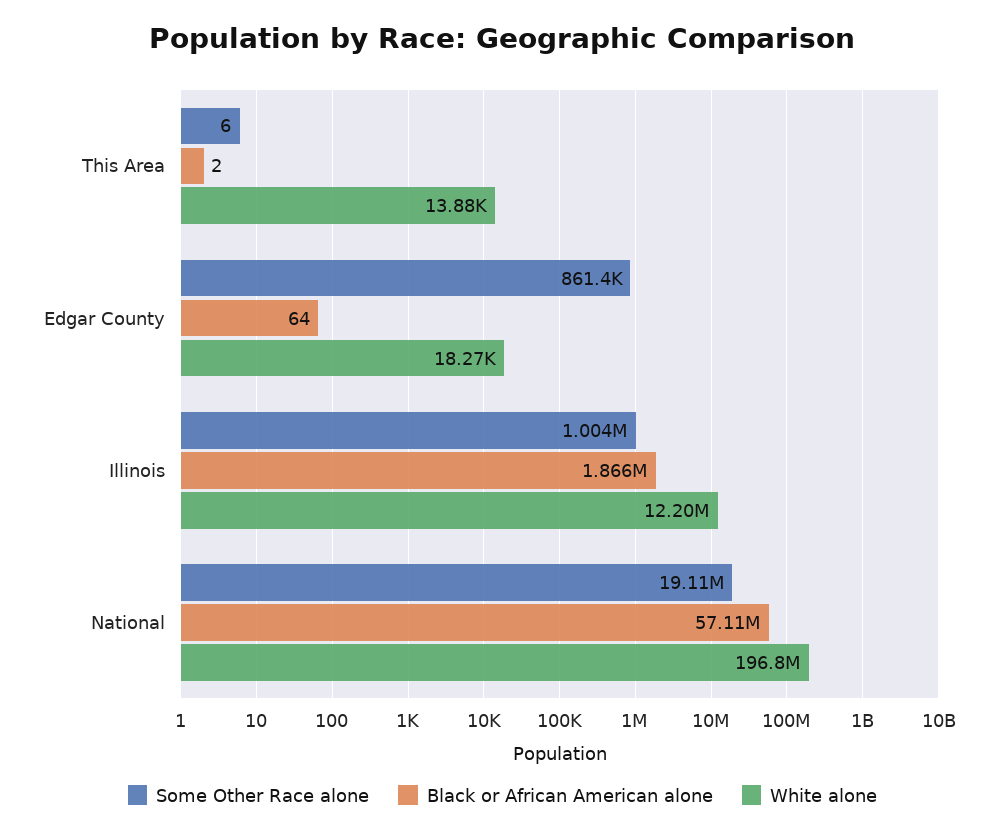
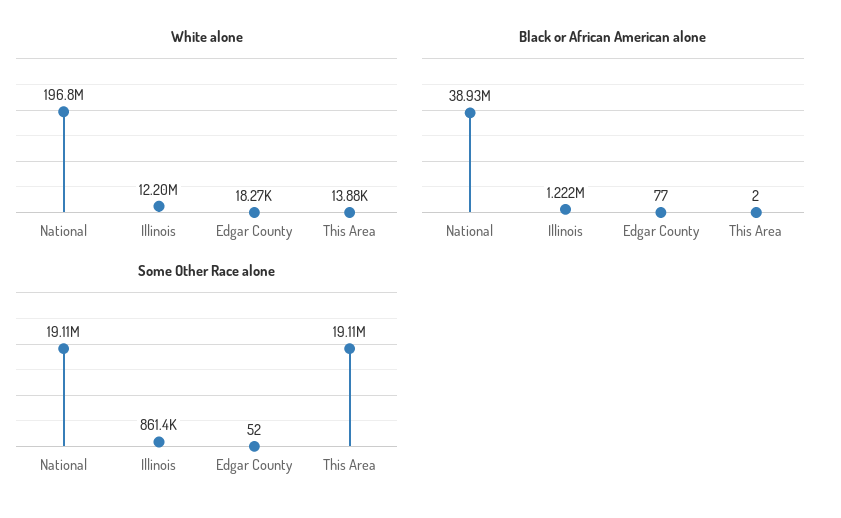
Some Other Race alone, This Area: 6 -> 19110000
Some Other Race alone, Edgar County: 861400 -> 52
Black or African American alone, Edgar County: 64 -> 77
Some Other Race alone, Illinois: 1004000 -> 861400
Black or African American alone, Illinois: 1866000 -> 1222000
Black or African American alone, National: 57110000 -> 38930000

